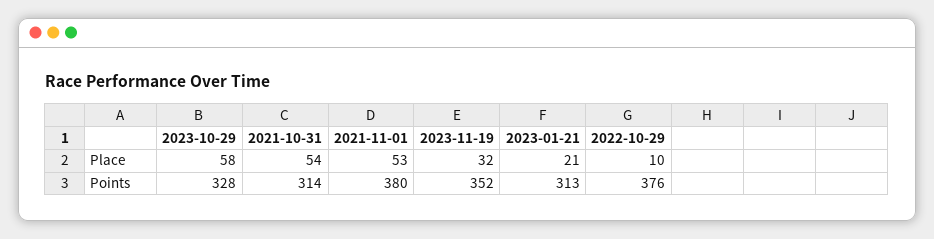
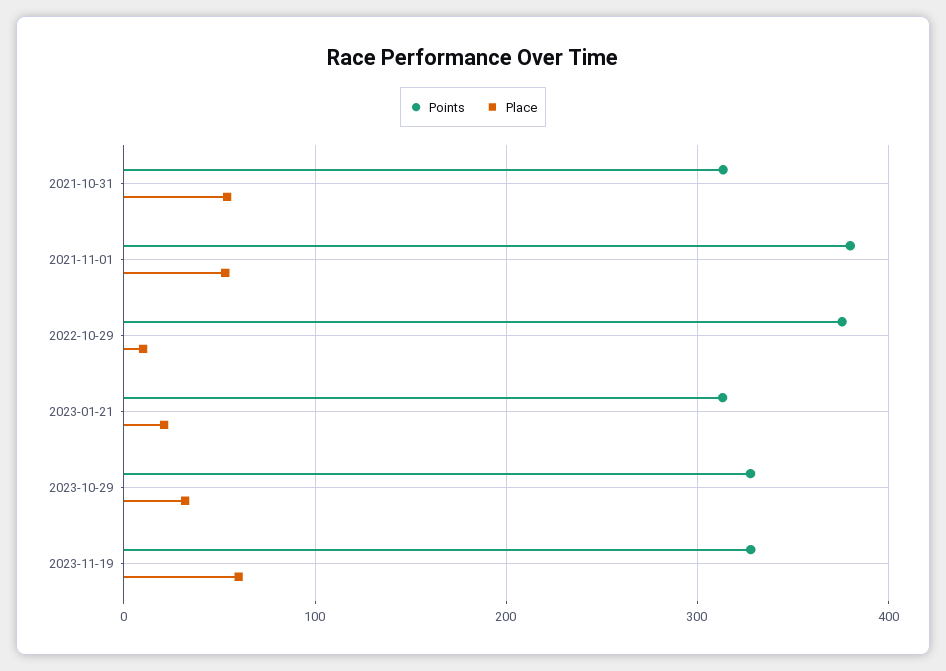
Place, 2023-10-29: 58 -> 30
Place, 2023-11-19: 32 -> 60
Points, 2023-11-19: 352 -> 330

